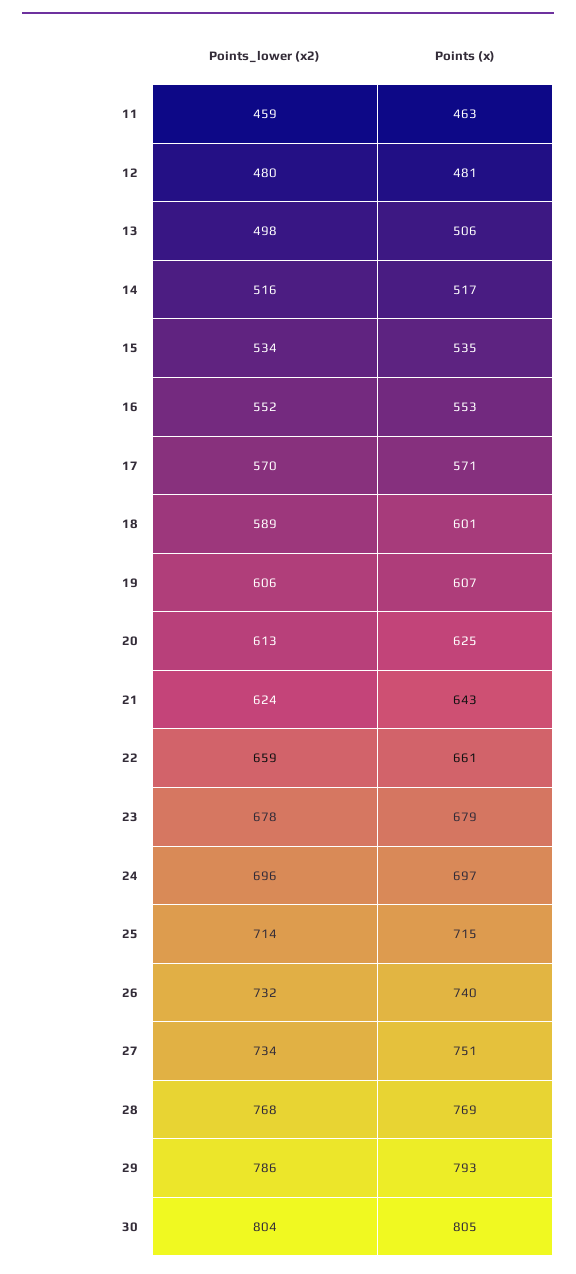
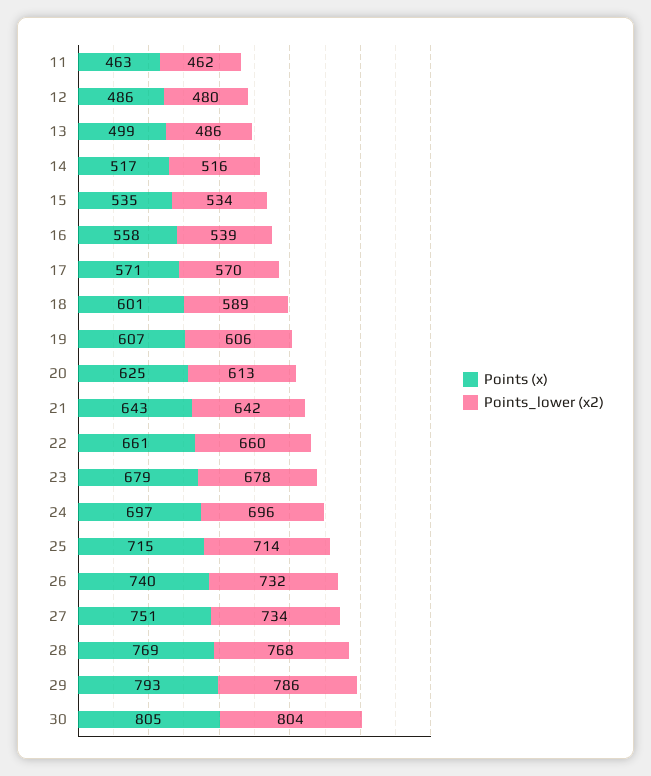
Points_lower (x2), 11: 459 -> 462
Points (x), 12: 481 -> 486
Points_lower (x2), 13: 498 -> 486
Points (x), 13: 506 -> 499
Points_lower (x2), 16: 552 -> 539
Points (x), 16: 553 -> 558
Points_lower (x2), 21: 624 -> 642
Points_lower (x2), 22: 659 -> 660

